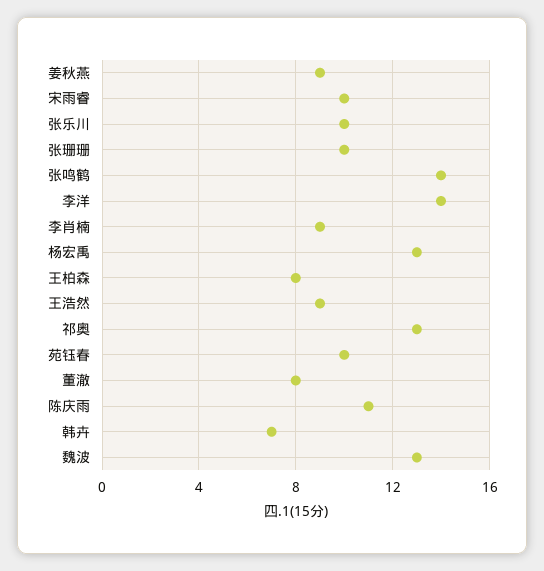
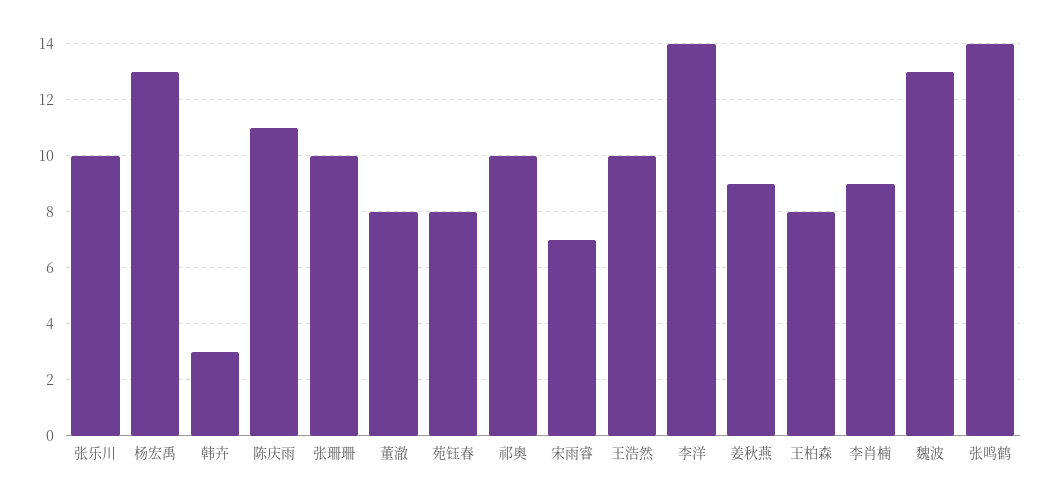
宋雨睿: 10 -> 7
王浩然: 9 -> 10
祁奥: 13 -> 10
苑钰春: 10 -> 8
韩卉: 7 -> 3

